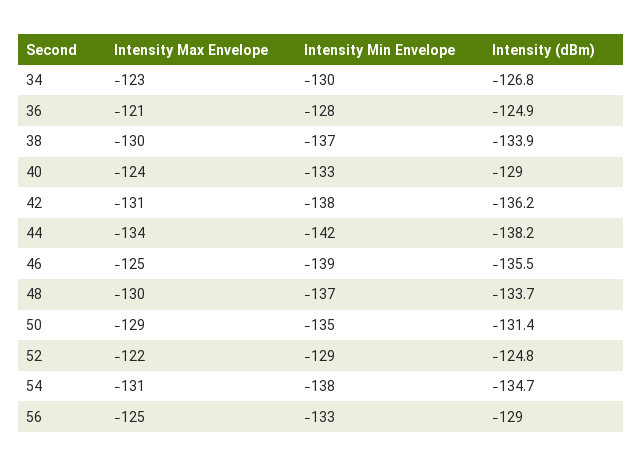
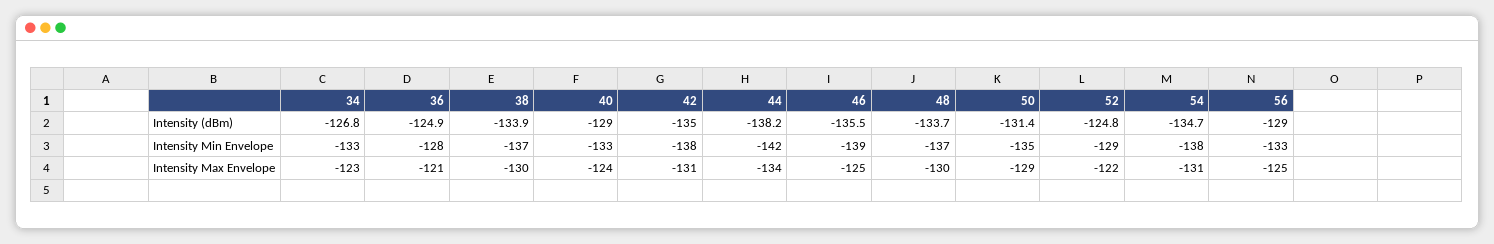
Intensity Min Envelope, 34: -130 -> -133
Intensity (dBm), 42: -136.2 -> -135

